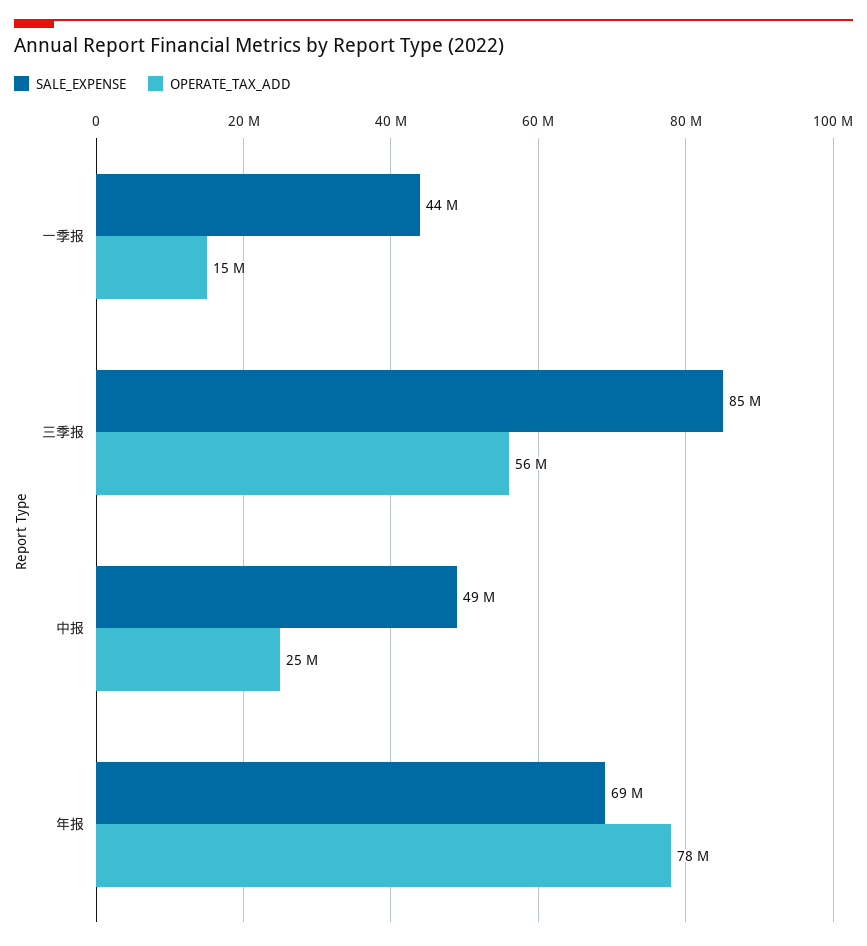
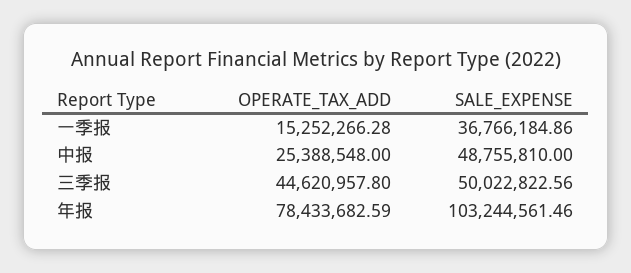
SALE_EXPENSE, 一季报: 44000000 -> 36766184.86
SALE_EXPENSE, 三季报: 85000000 -> 50022822.56
OPERATE_TAX_ADD, 三季报: 56000000 -> 44620957.8
SALE_EXPENSE, 年报: 69000000 -> 103244561.46

